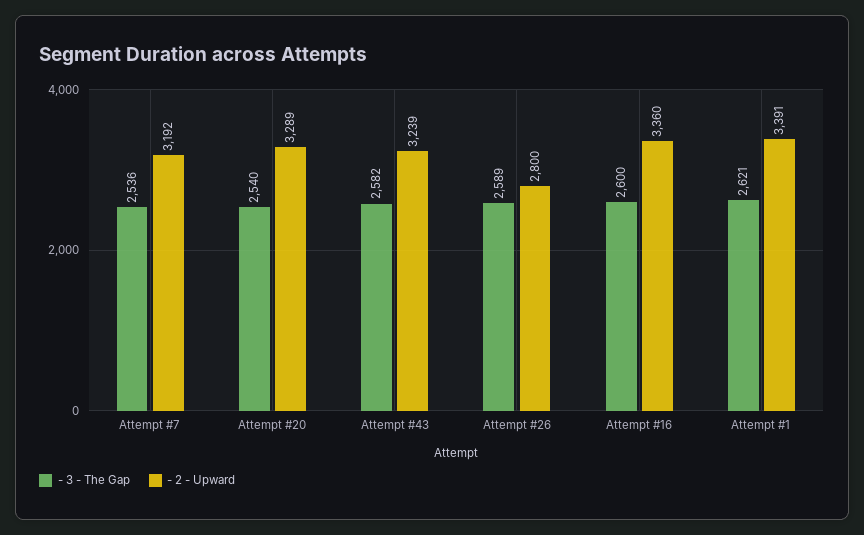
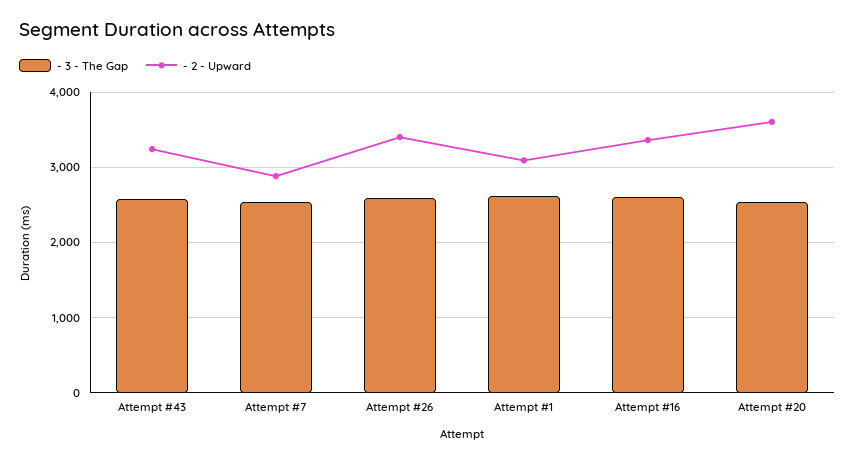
- 2 - Upward, Attempt #7: 3192 -> 2900
- 2 - Upward, Attempt #20: 3289 -> 3600
- 2 - Upward, Attempt #26: 2800 -> 3400
- 2 - Upward, Attempt #1: 3391 -> 3100

